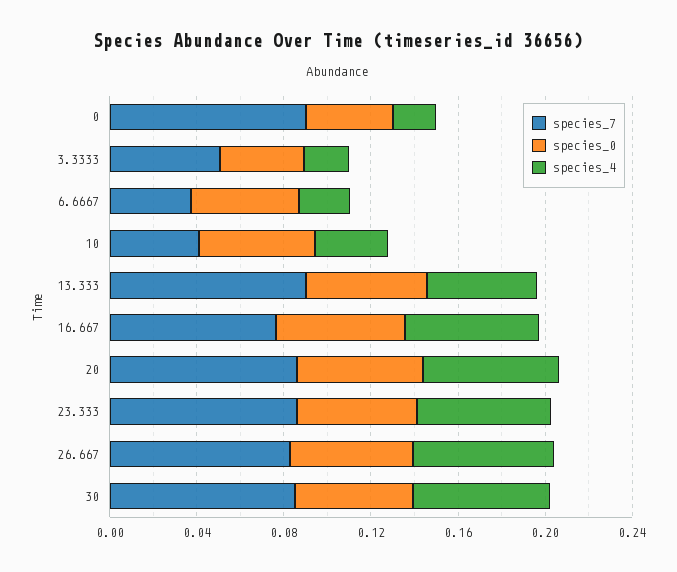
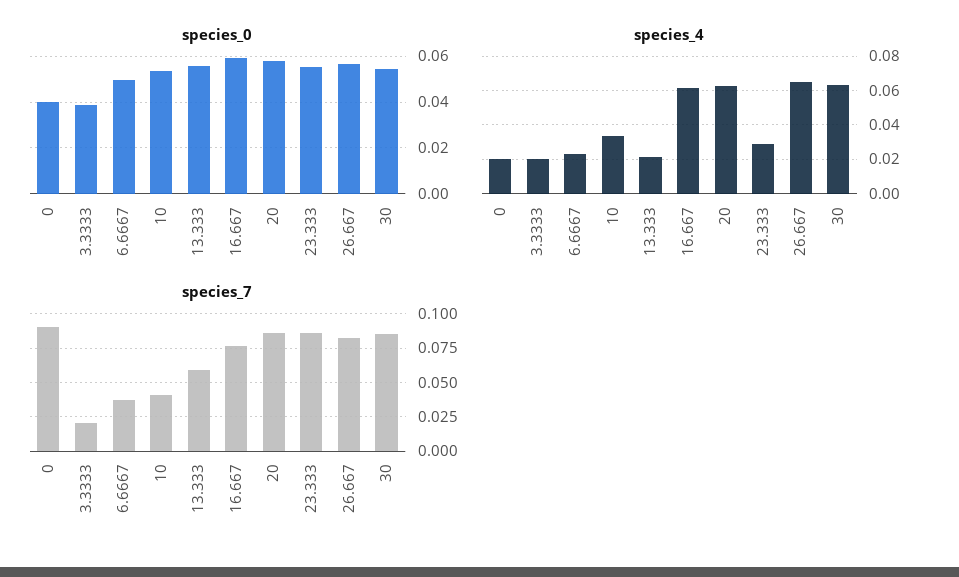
species_7, 3.3333: 0.05 -> 0.02
species_7, 13.333: 0.09 -> 0.06
species_4, 13.333: 0.05 -> 0.02
species_4, 23.333: 0.06 -> 0.03

